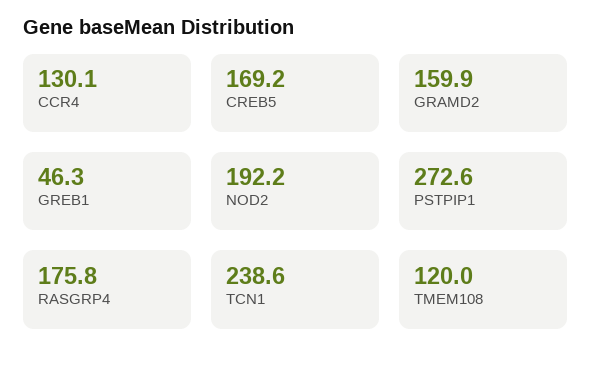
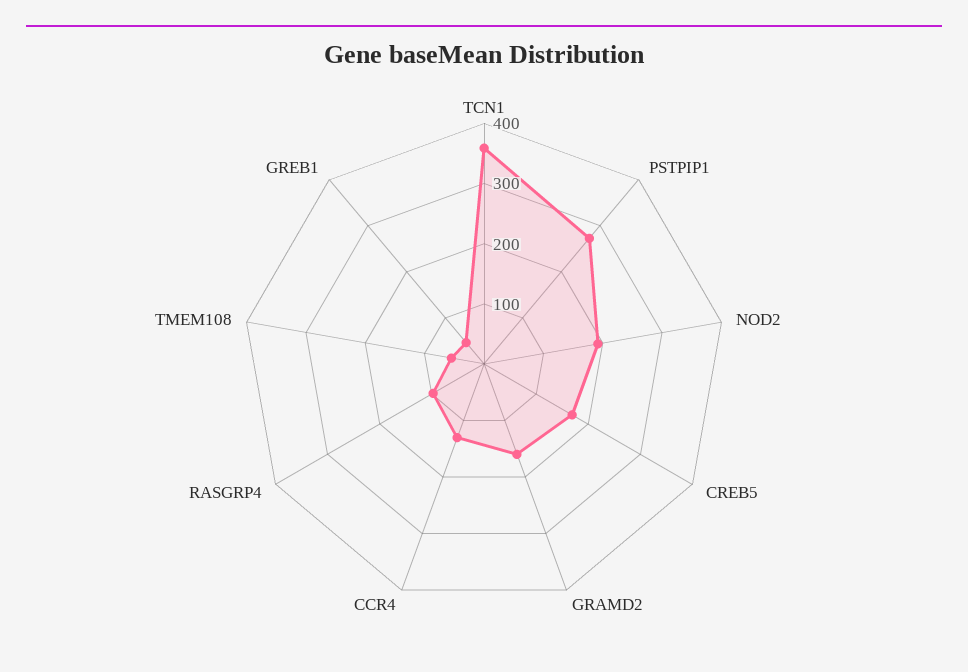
RASGRP4: 175.8 -> 100
TCN1: 238.6 -> 360
TMEM108: 120 -> 60

